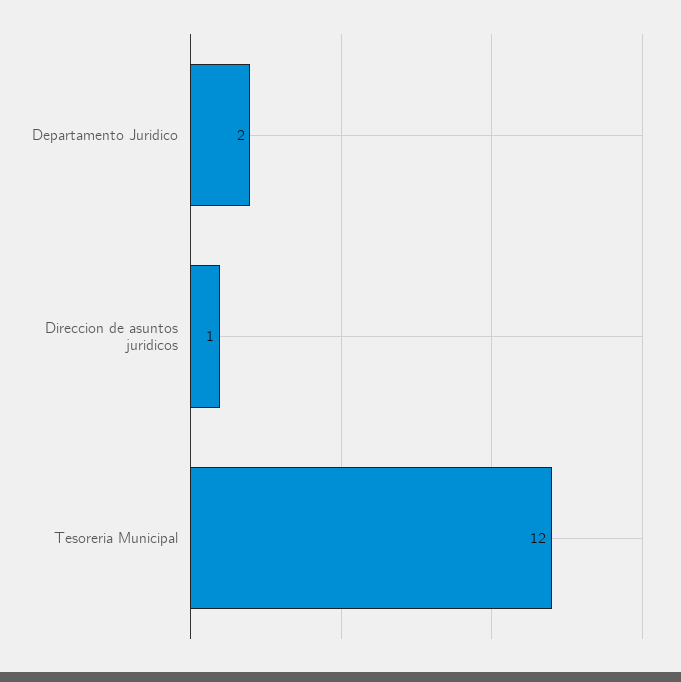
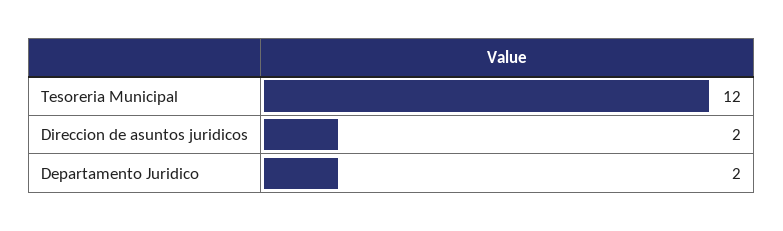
Direccion de asuntos juridicos: 1 -> 2

